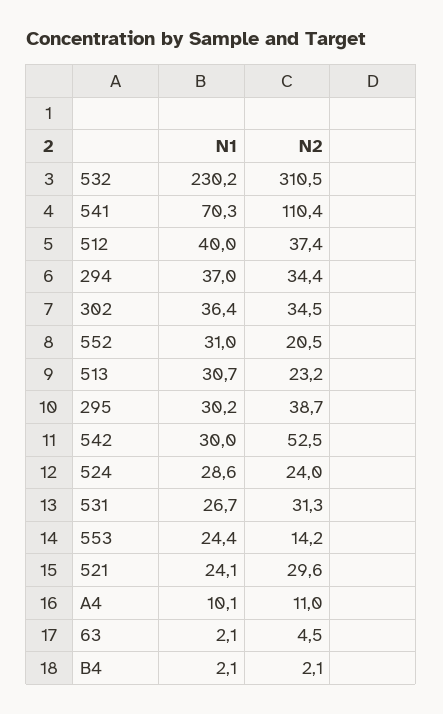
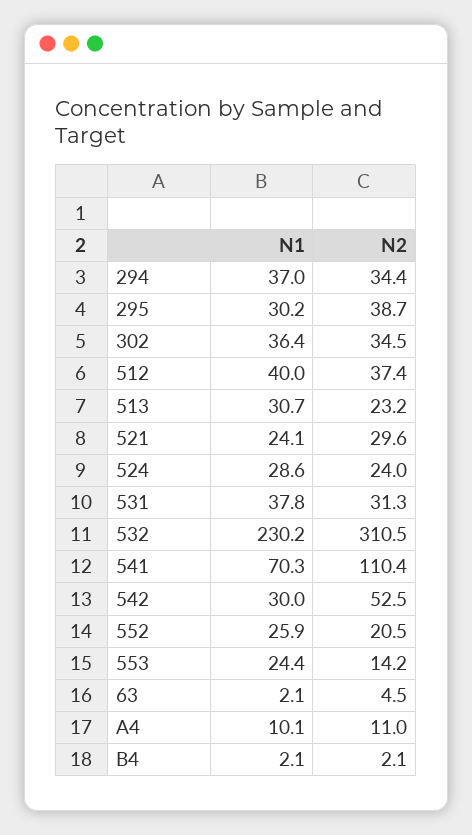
N1, 552: 31 -> 25.9
N1, 531: 26.7 -> 37.8

